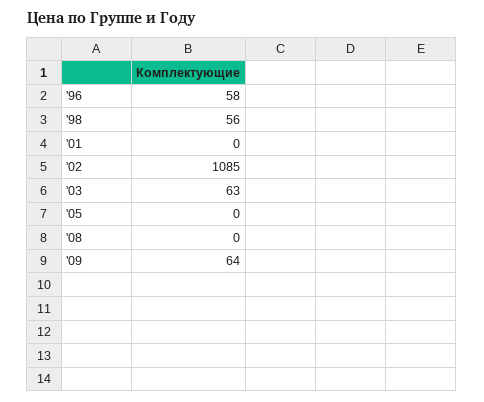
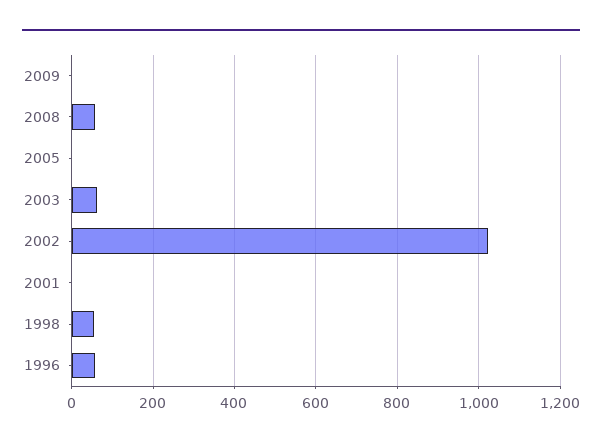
'02: 1085 -> 1020
'08: 0 -> 60
'09: 64 -> 0

